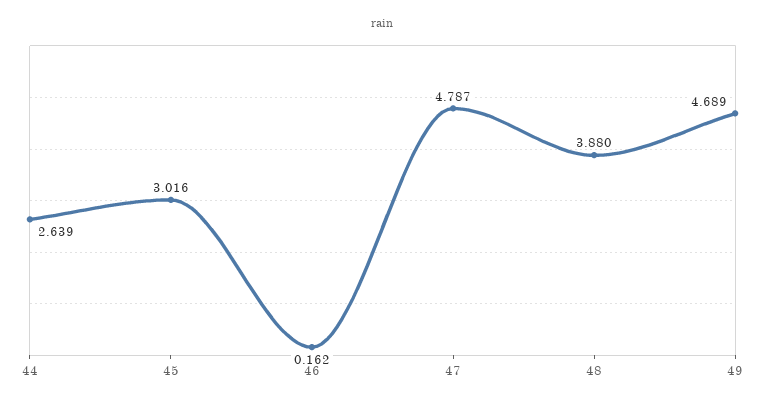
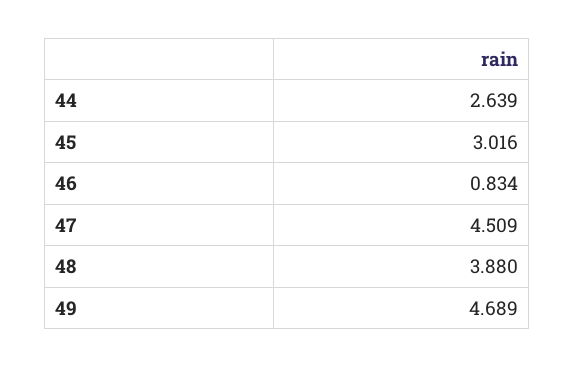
46: 0.162 -> 0.834
47: 4.787 -> 4.509

